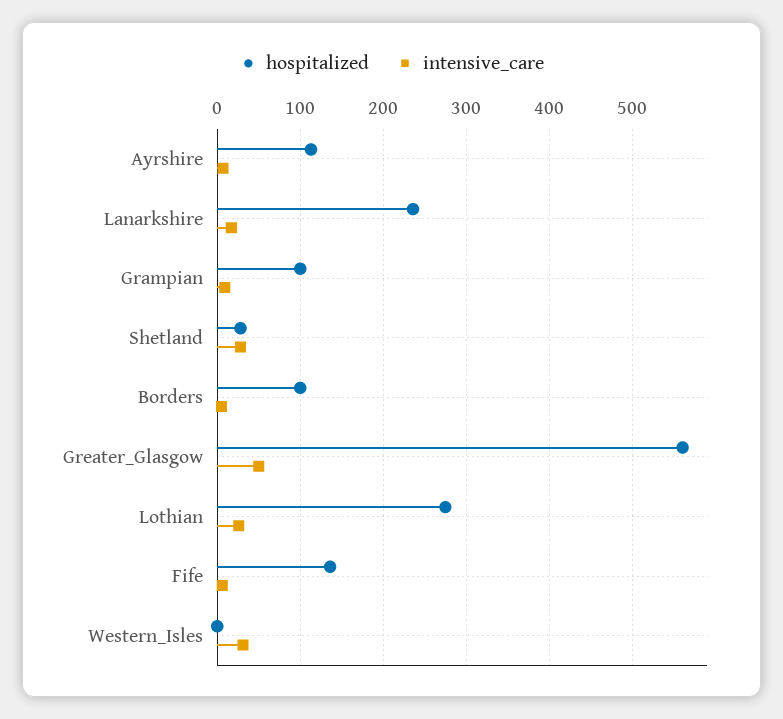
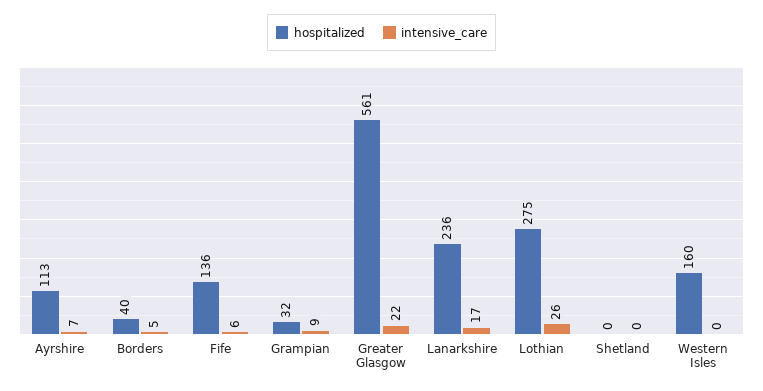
hospitalized, Grampian: 100 -> 32
hospitalized, Shetland: 30 -> 0
intensive_care, Shetland: 30 -> 0
hospitalized, Borders: 100 -> 40
intensive_care, Greater_Glasgow: 50 -> 22
hospitalized, Western_Isles: 0 -> 160
intensive_care, Western_Isles: 30 -> 0

